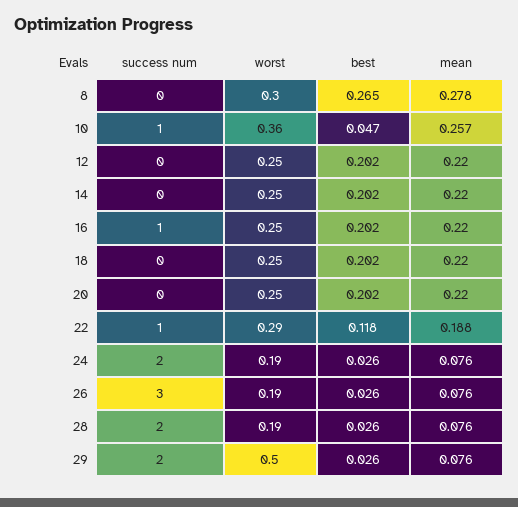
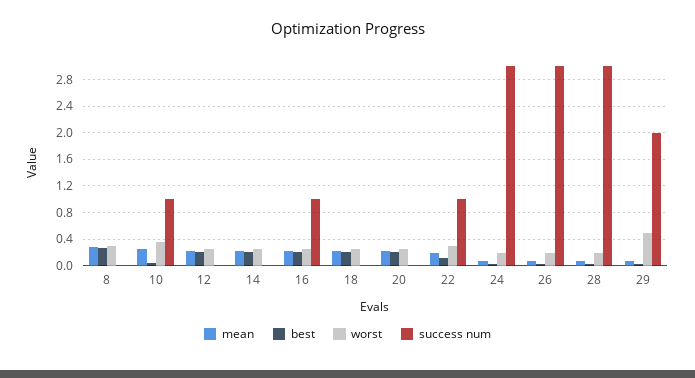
success num, 24: 2 -> 3
success num, 28: 2 -> 3

